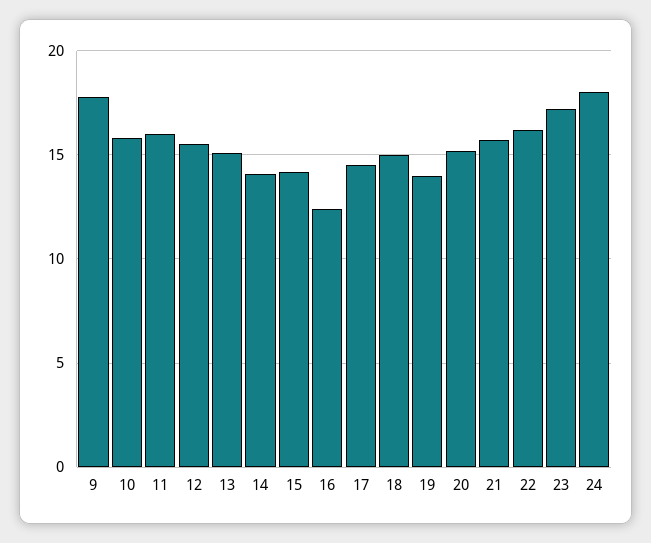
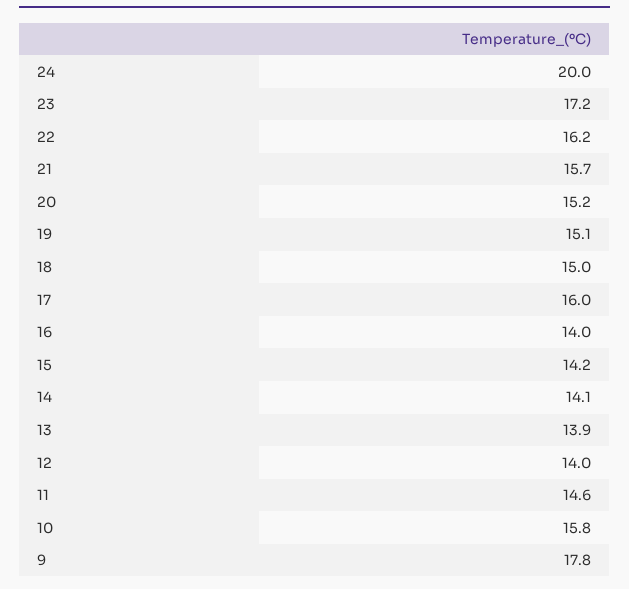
11: 16 -> 14.6
12: 15.5 -> 14
13: 15 -> 13.9
16: 12.5 -> 14
17: 14.5 -> 16
19: 14 -> 15.1
24: 18 -> 20

